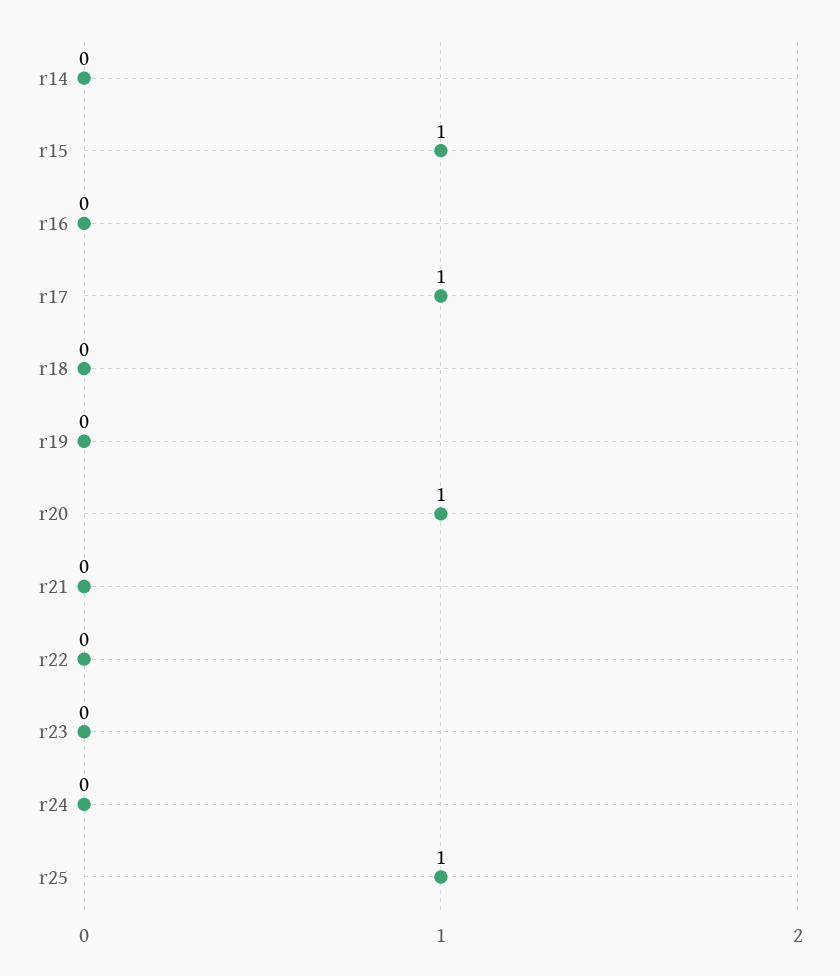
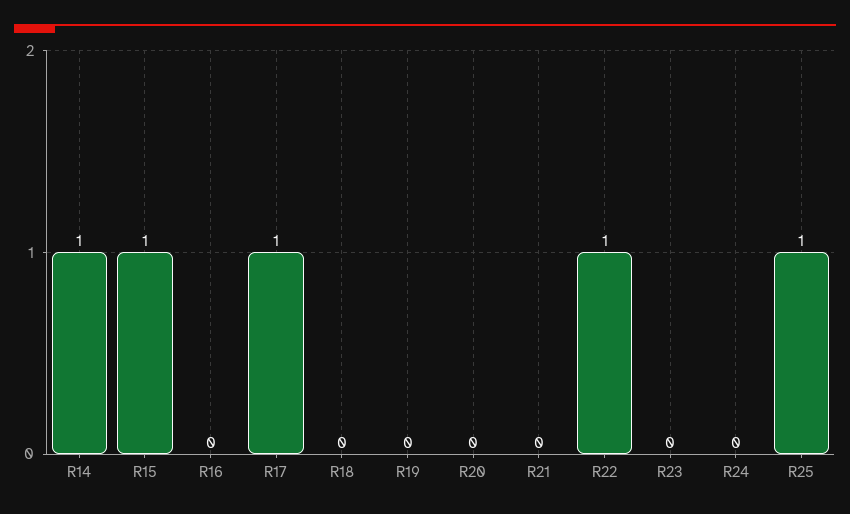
r14: 0 -> 1
r20: 1 -> 0
r22: 0 -> 1

